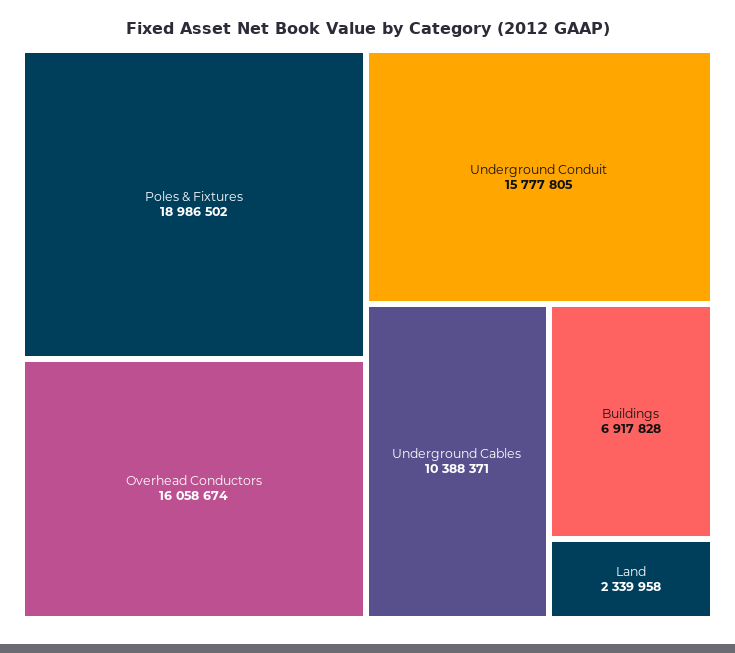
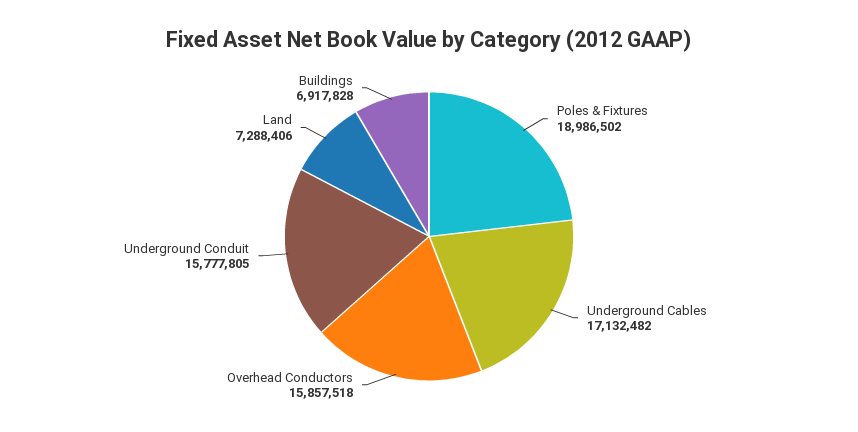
Overhead Conductors: 16058674 -> 15857518
Underground Cables: 10388371 -> 17132482
Land: 2339958 -> 7288406

